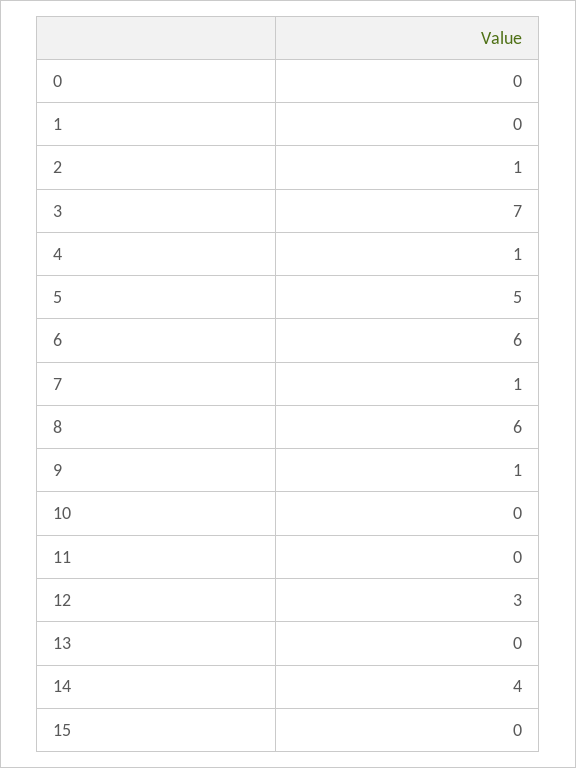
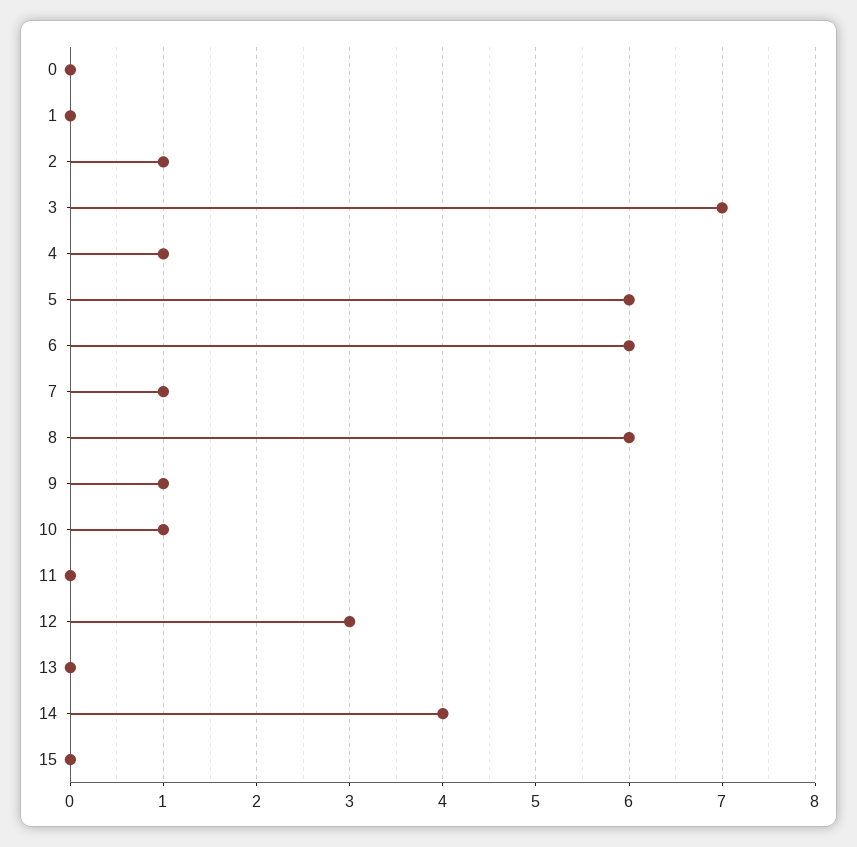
5: 5 -> 6
10: 0 -> 1

